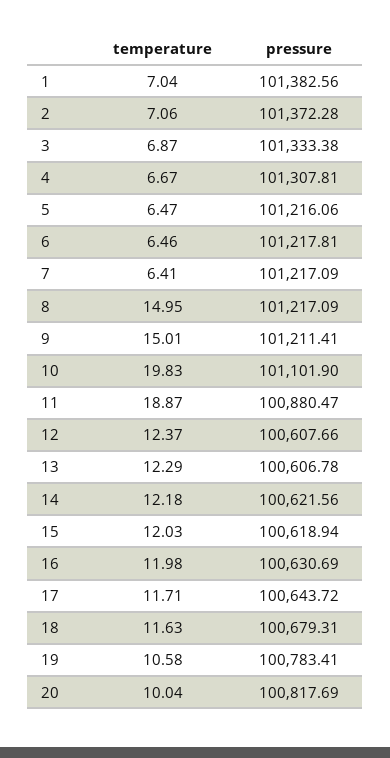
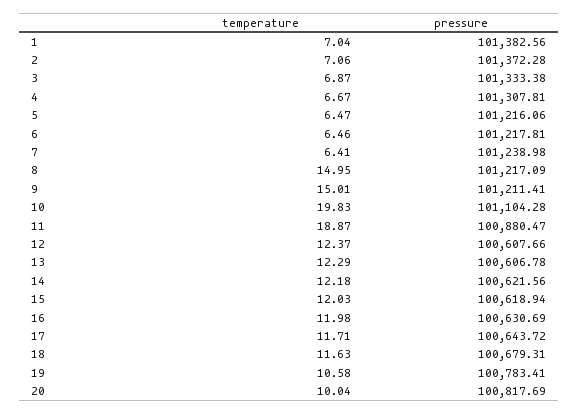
pressure, 7: 101217.09 -> 101238.98
pressure, 10: 101101.9 -> 101104.28

